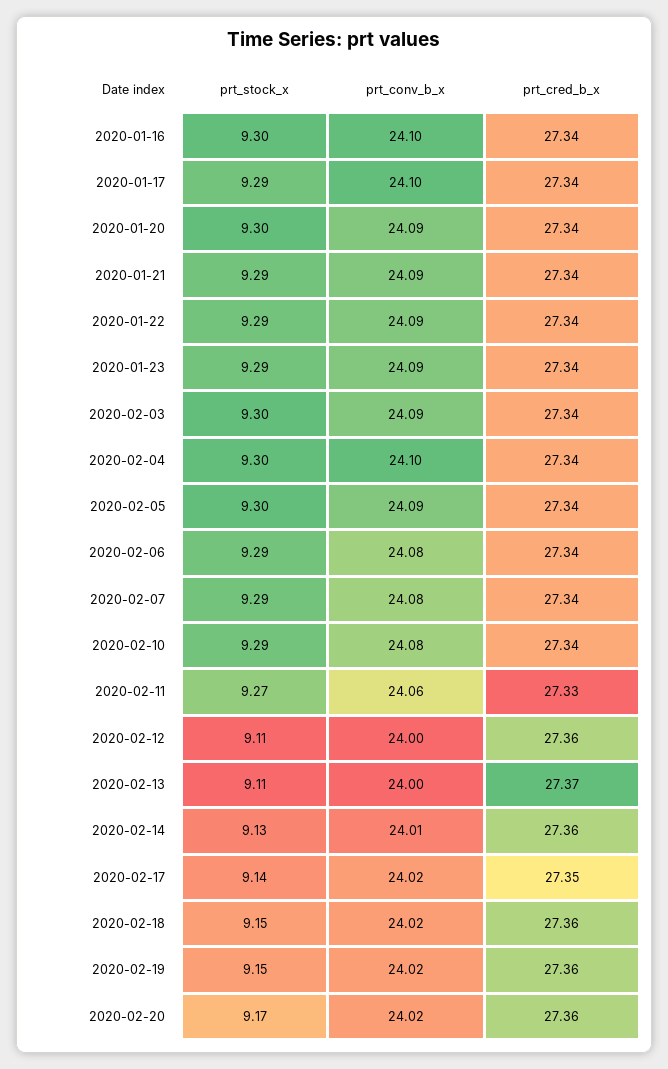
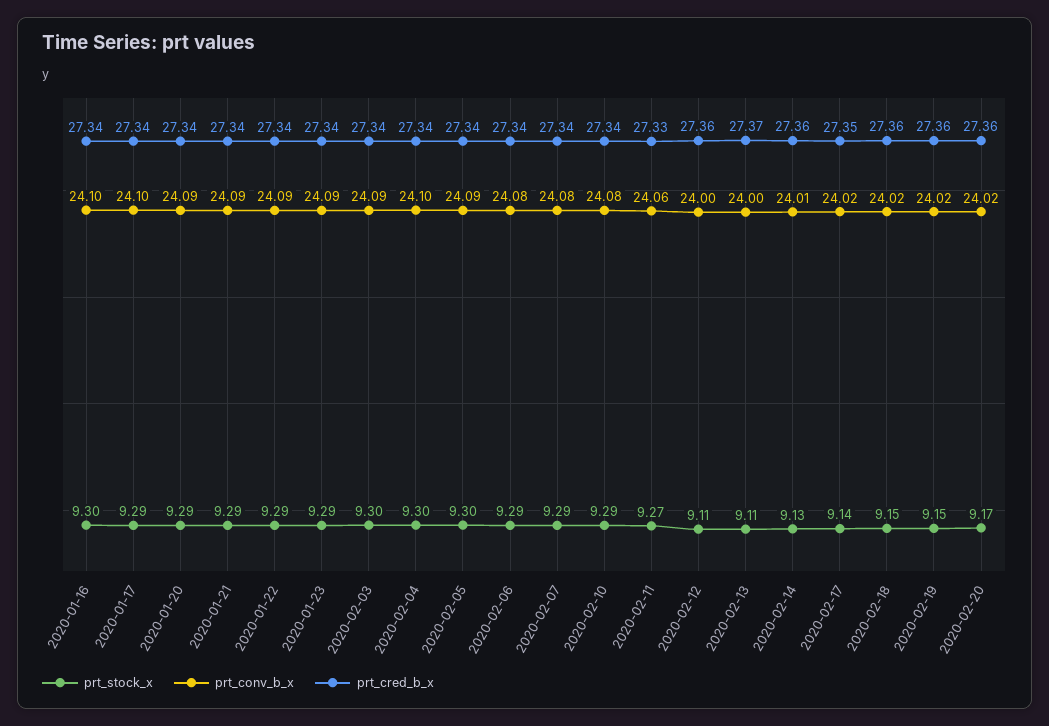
prt_stock_x, 2020-01-20: 9.3 -> 9.29

